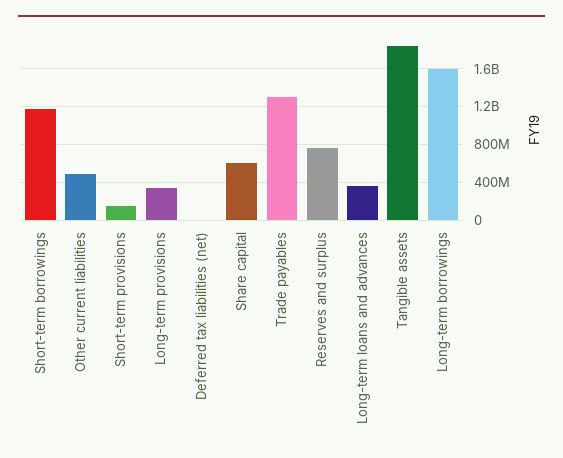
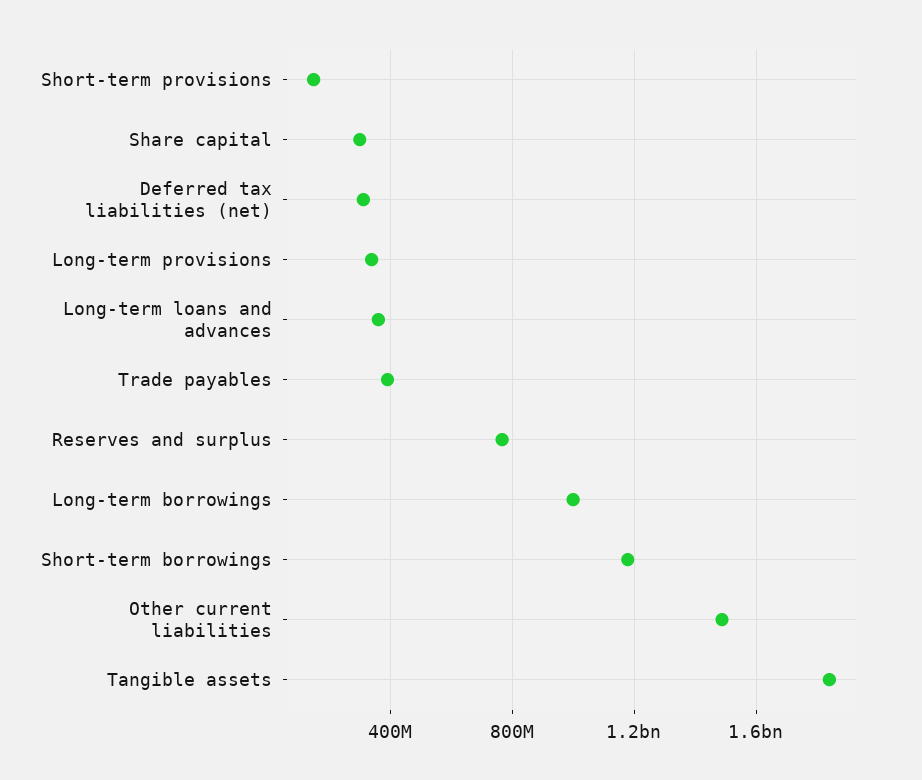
Other current liabilities: 500000000 -> 1500000000
Deferred tax liabilities (net): 0 -> 300000000
Share capital: 600000000 -> 300000000
Trade payables: 1300000000 -> 400000000
Long-term borrowings: 1600000000 -> 1000000000

